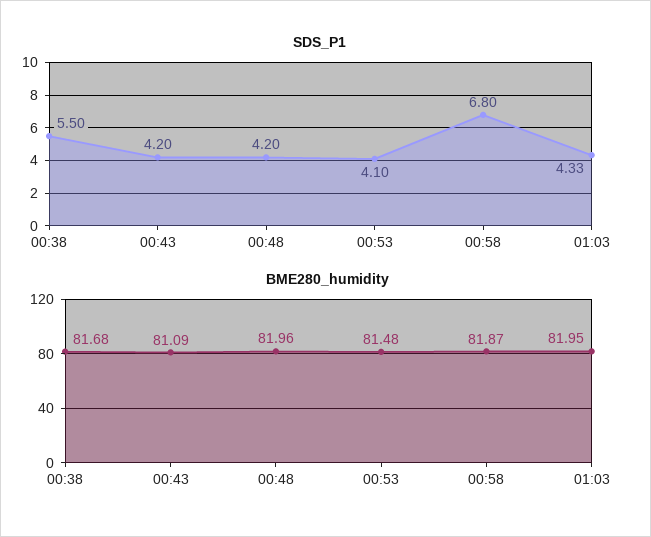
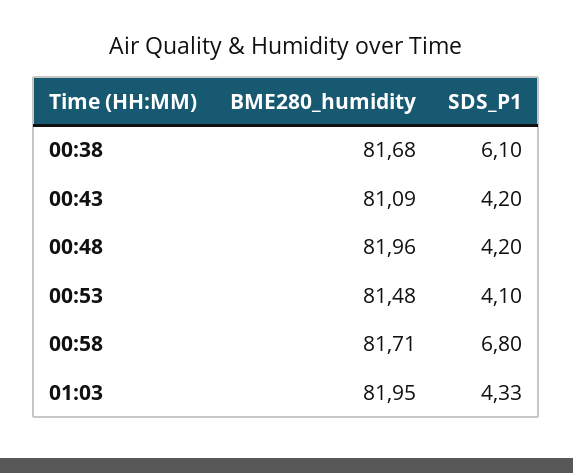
SDS_P1, 00:38: 5.5 -> 6.1
BME280_humidity, 00:58: 81.87 -> 81.71

